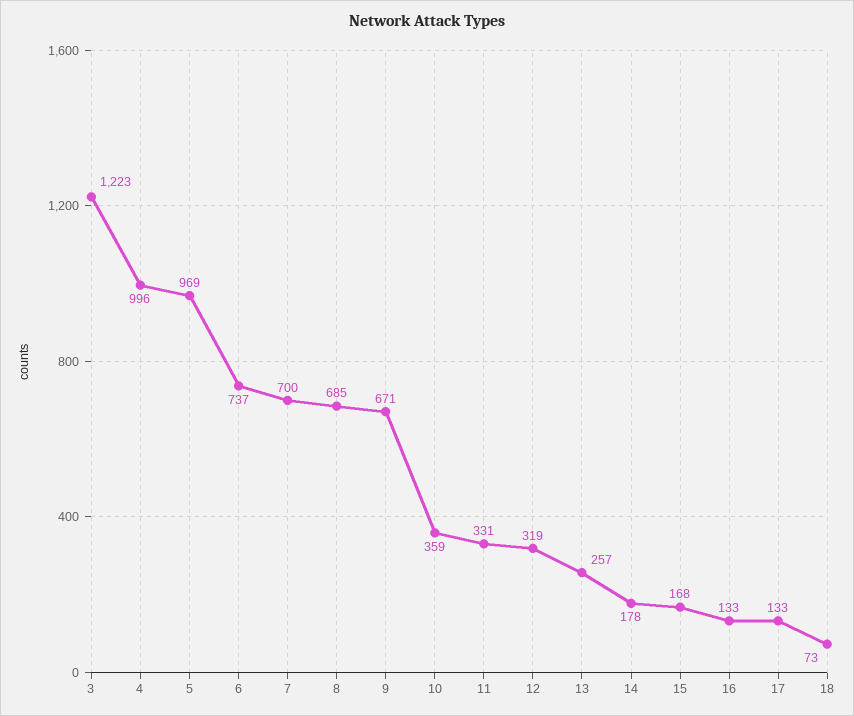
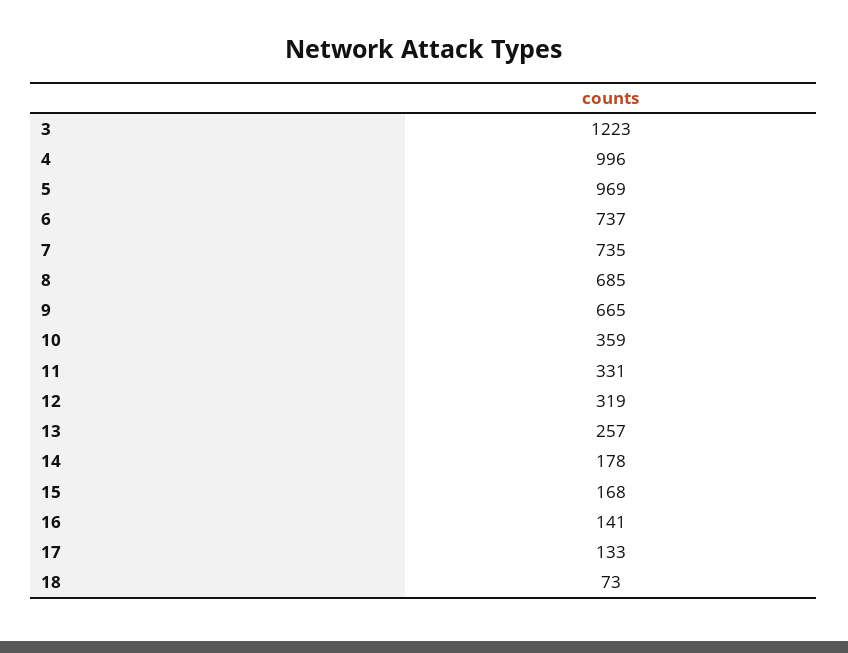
7: 700 -> 735
9: 671 -> 665
16: 133 -> 141

